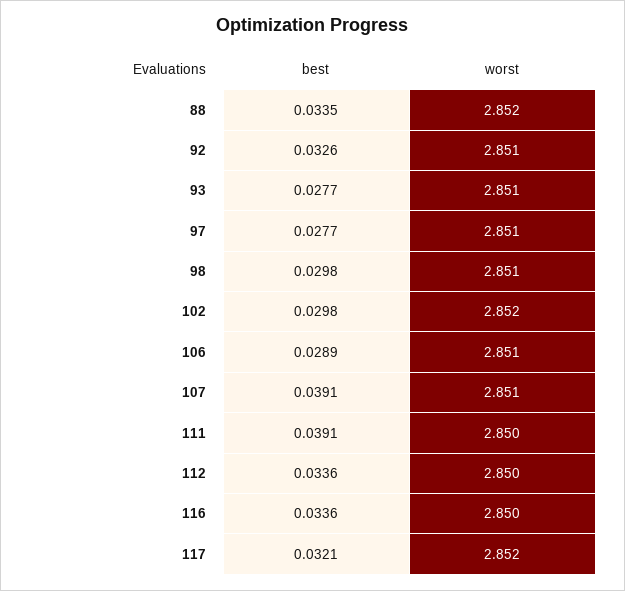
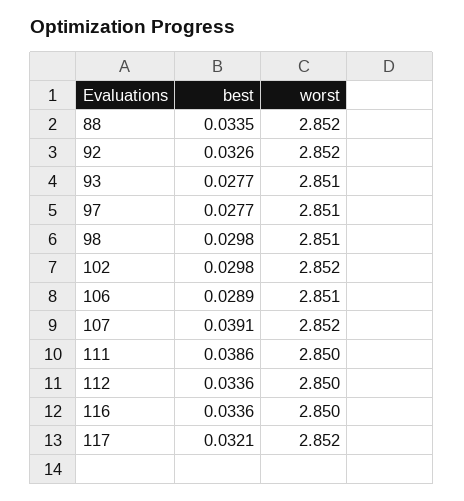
worst, 92: 2.851 -> 2.852
worst, 107: 2.851 -> 2.852
best, 111: 0.0391 -> 0.0386

